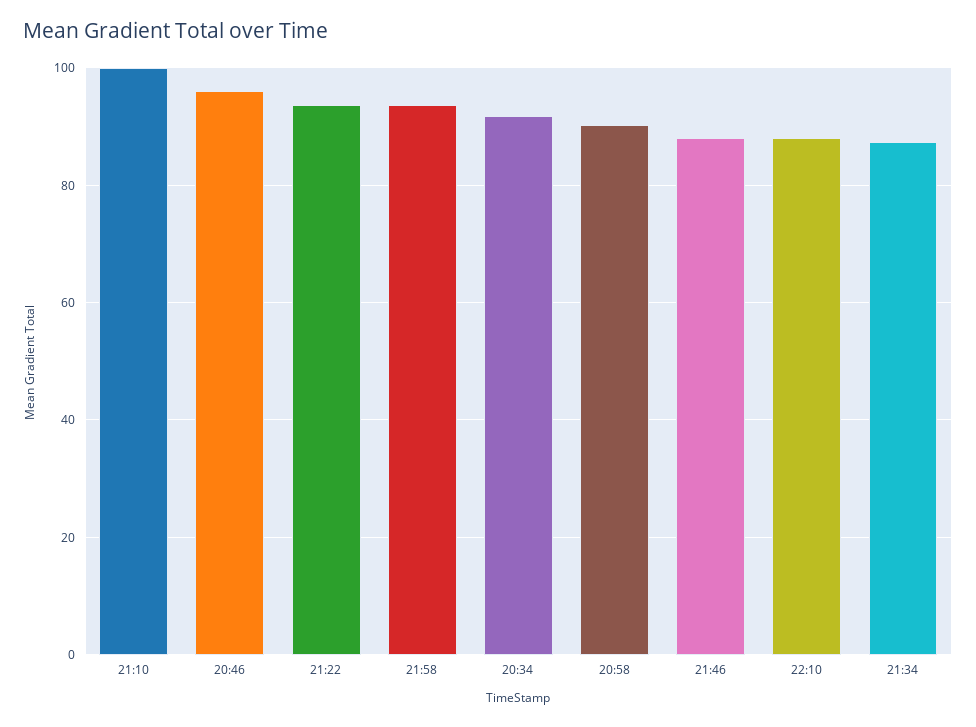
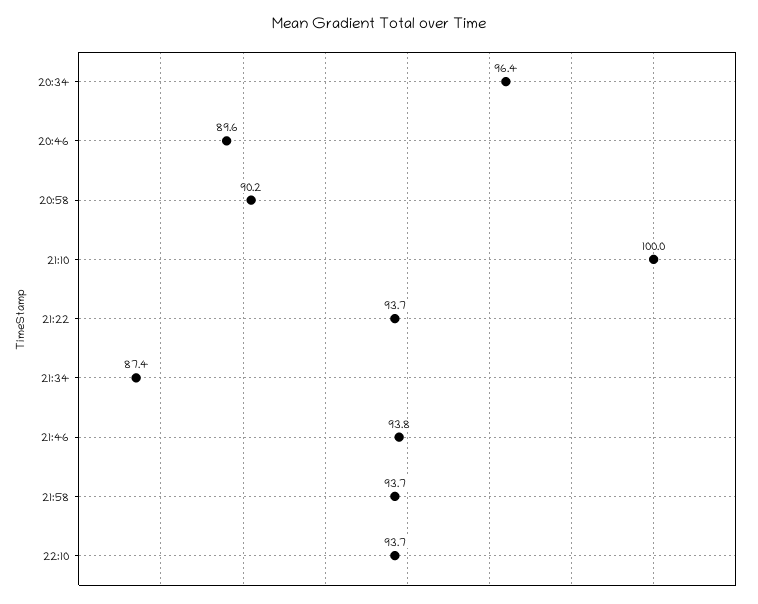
20:46: 96 -> 89.6
20:34: 92 -> 96.4
21:46: 88 -> 93.8
22:10: 88 -> 93.7

